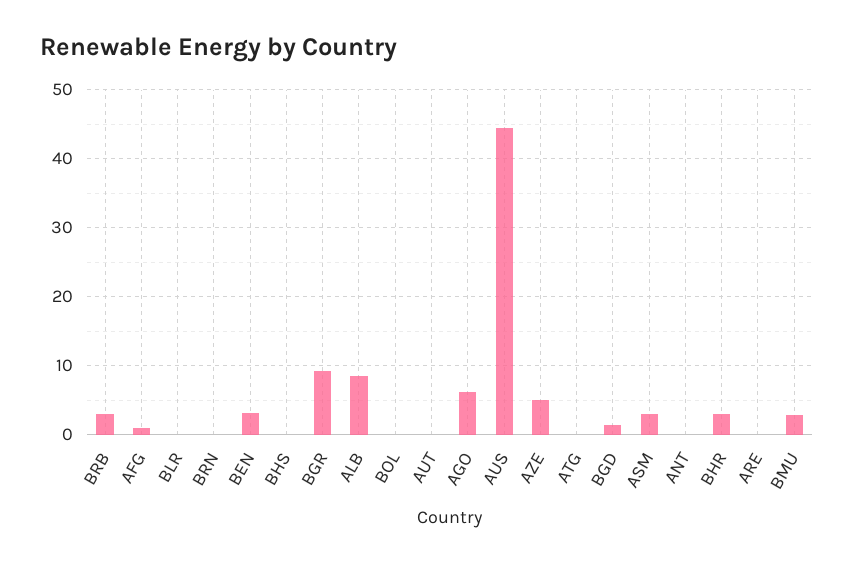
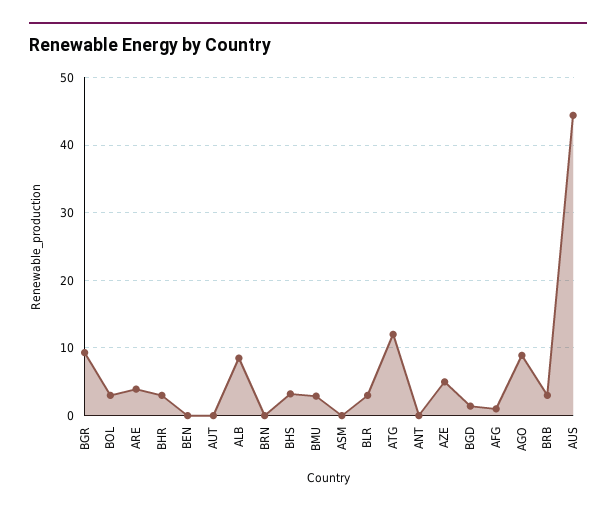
BLR: 0 -> 3
BEN: 3 -> 0
BHS: 0 -> 3
BOL: 0 -> 3
AGO: 6 -> 9
ATG: 0 -> 12
ASM: 3 -> 0
ARE: 0 -> 4

